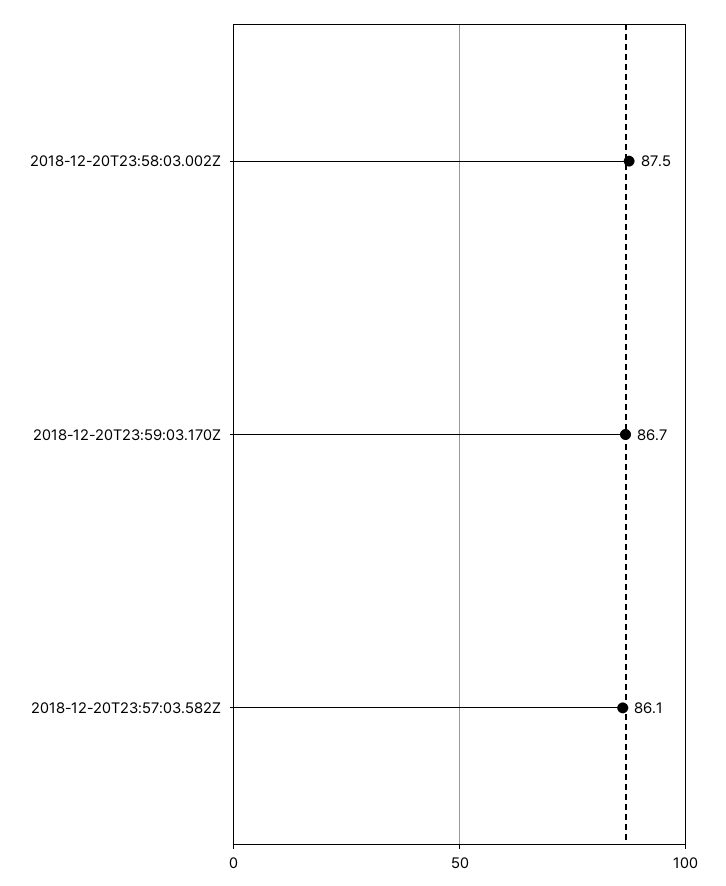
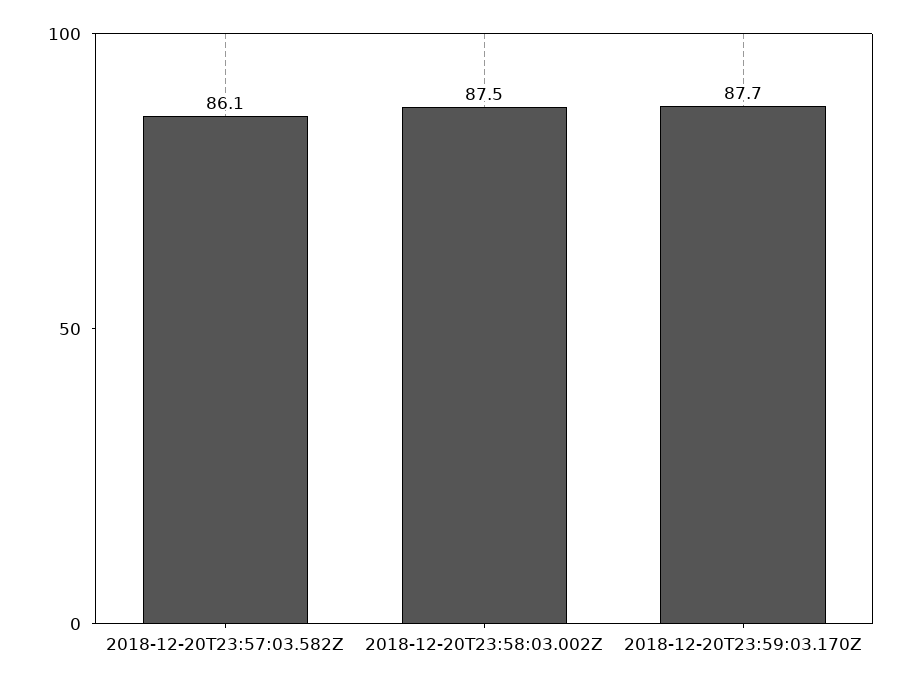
2018-12-20T23:59:03.170Z: 86.7 -> 87.7

